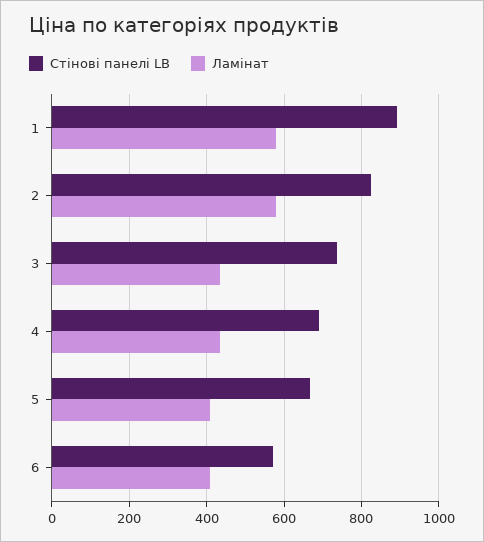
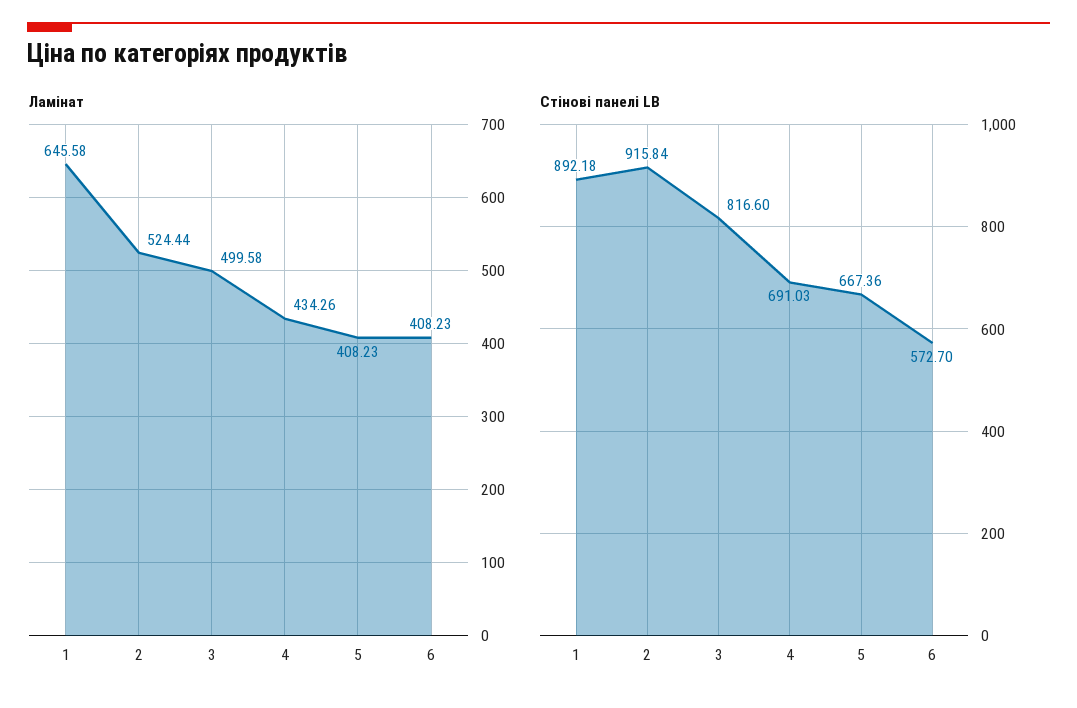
Ламінат, 1: 580 -> 645.58
Стінові панелі LB, 2: 820 -> 915.84
Ламінат, 2: 580 -> 524.44
Стінові панелі LB, 3: 740 -> 816.6
Ламінат, 3: 440 -> 499.58

